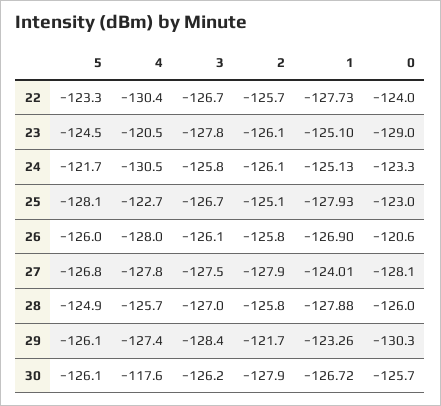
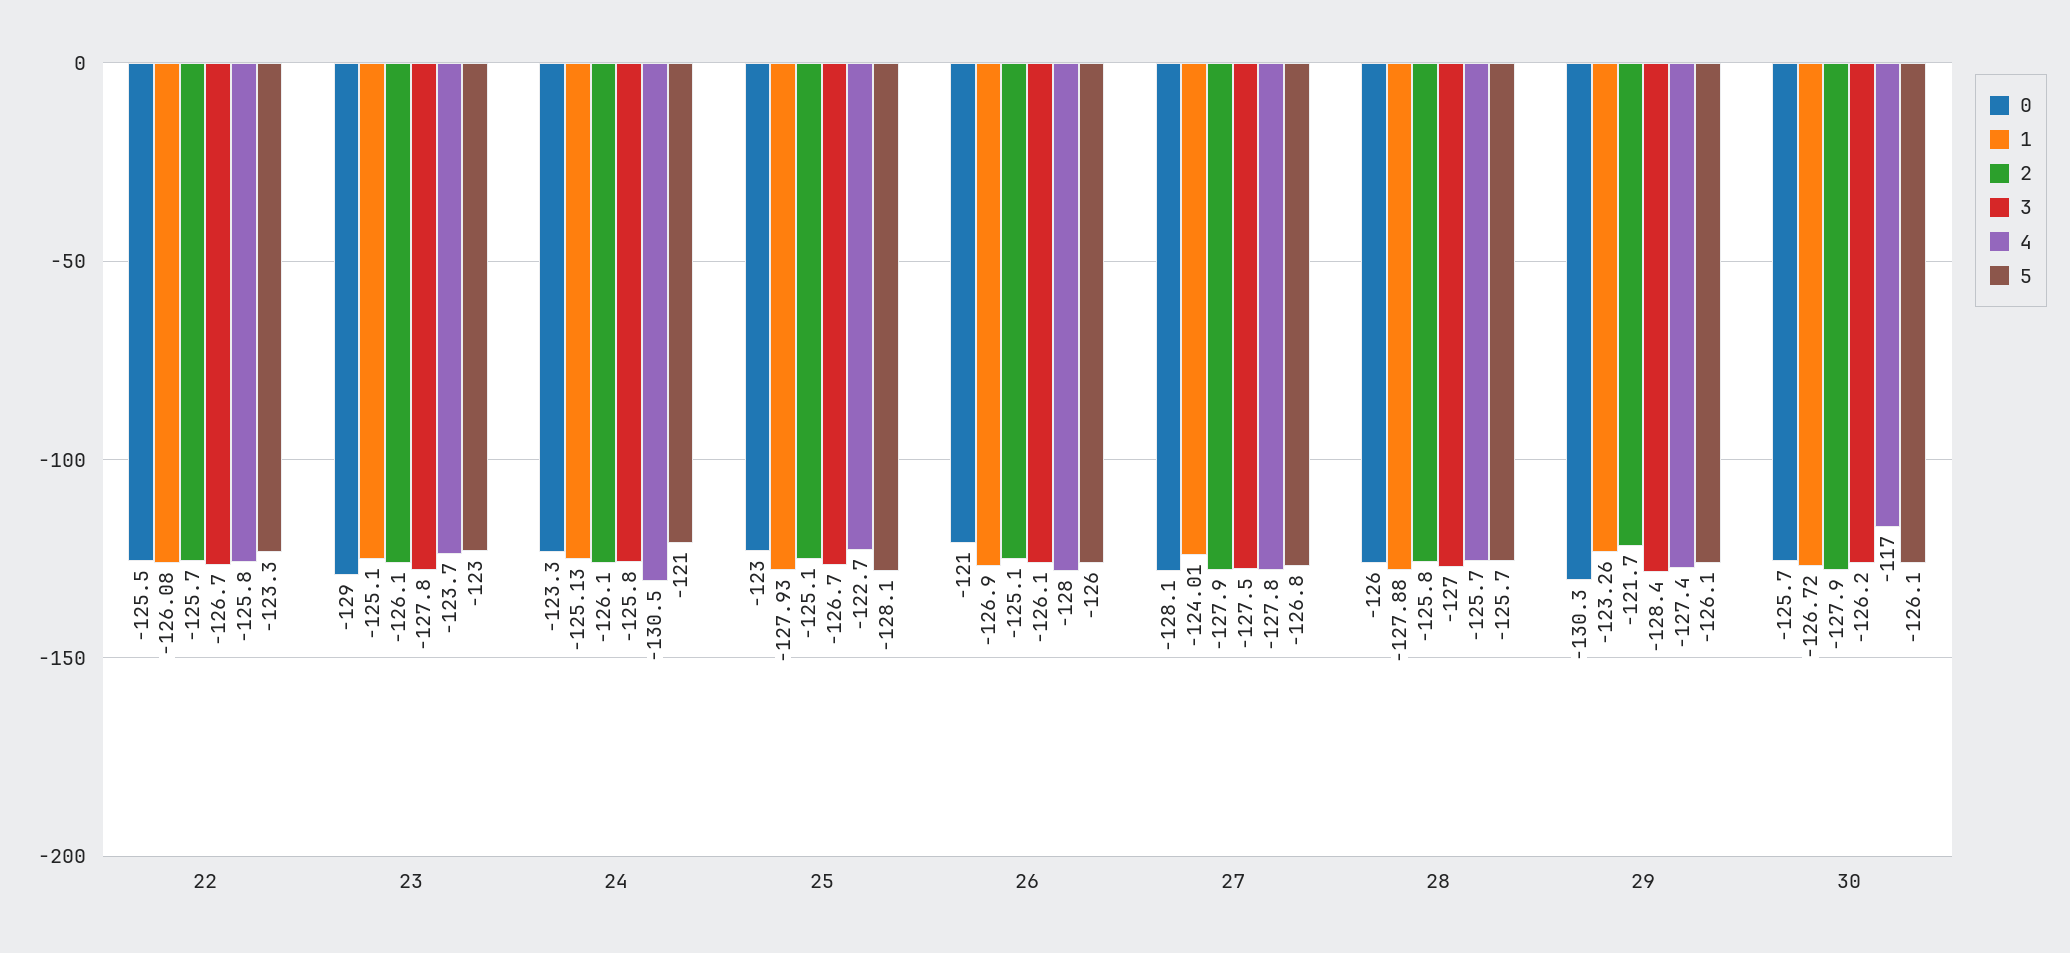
4, 22: -130.4 -> -125.8
1, 22: -127.73 -> -126.08
0, 22: -124 -> -125.5
5, 23: -124.5 -> -123
4, 23: -120.5 -> -123.7
5, 24: -121.7 -> -121
2, 26: -125.8 -> -125.1
0, 26: -120.6 -> -121
5, 28: -124.9 -> -125.7
4, 30: -117.6 -> -117

